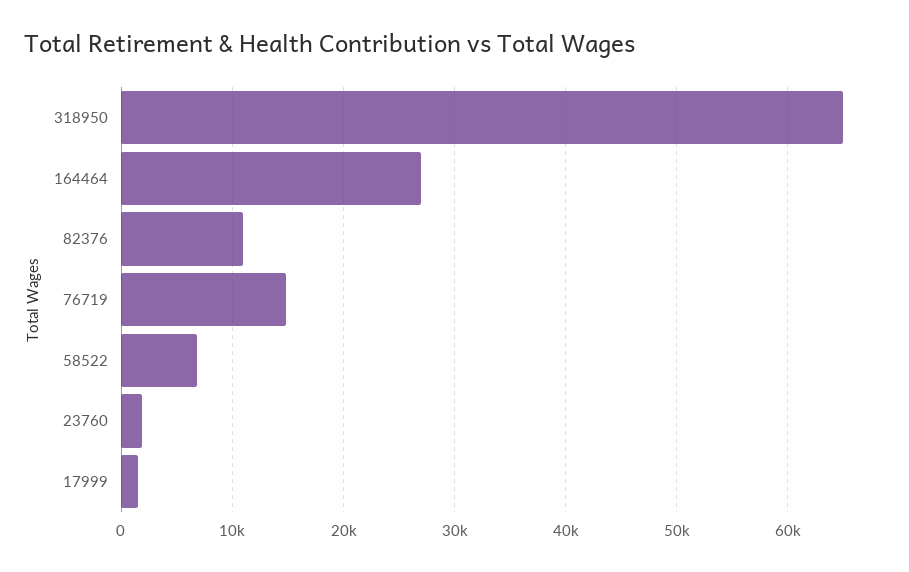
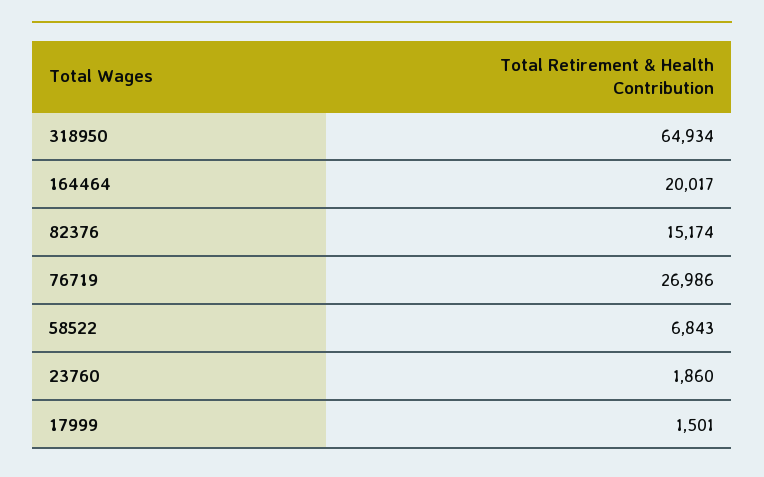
164464: 27000 -> 20017
82376: 11000 -> 15174
76719: 15000 -> 26986

